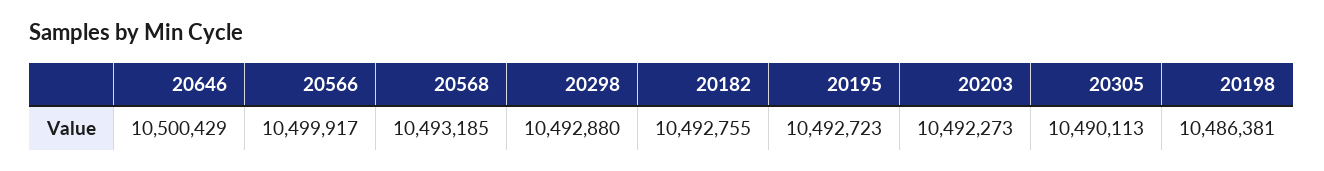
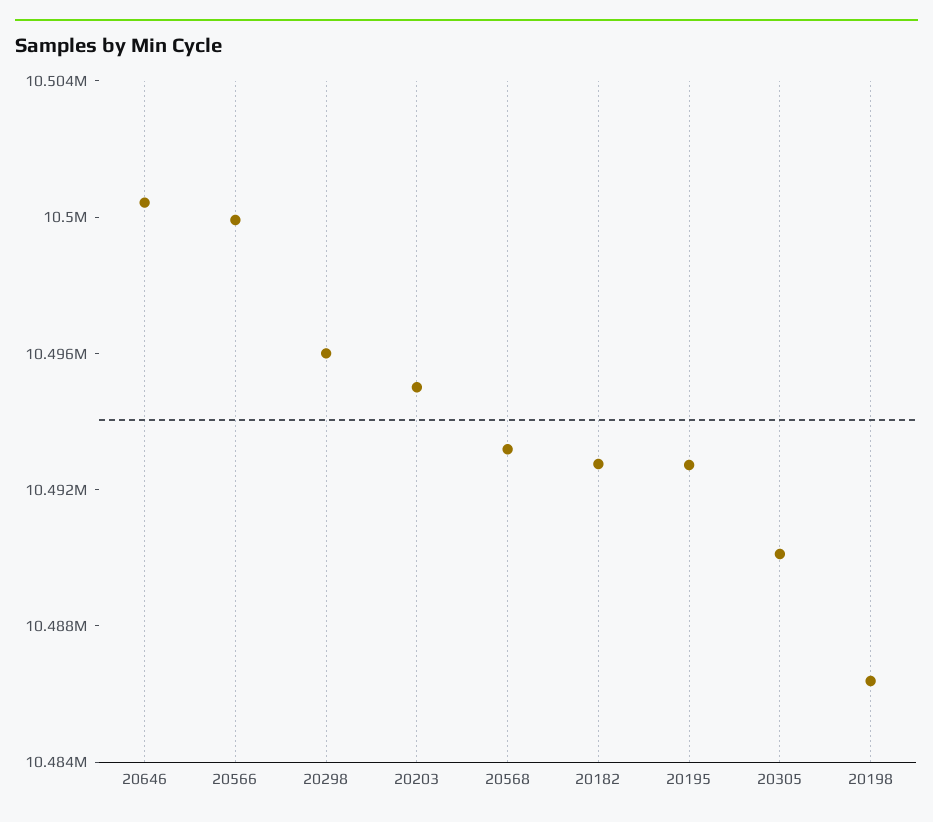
20298: 10492880 -> 10496000
20203: 10492273 -> 10495000

